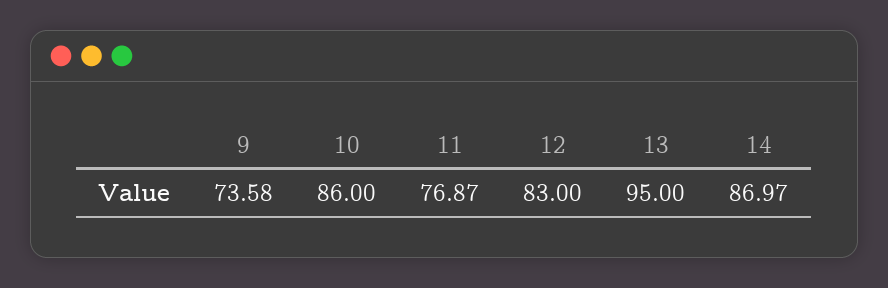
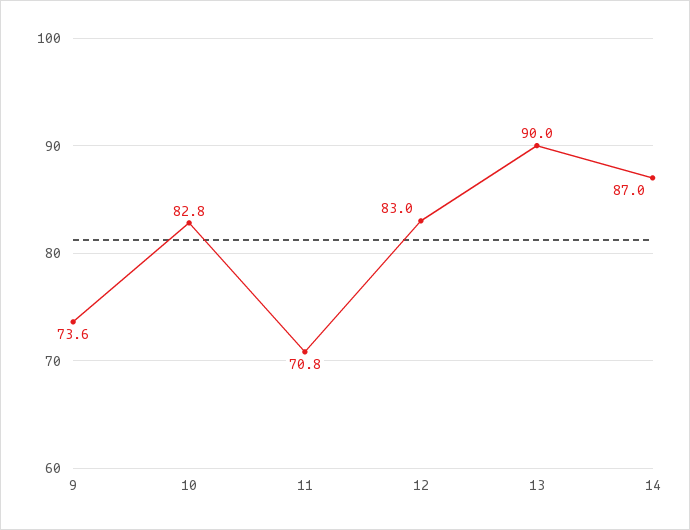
10: 86 -> 82.8
11: 76.87 -> 70.8
13: 95 -> 90

